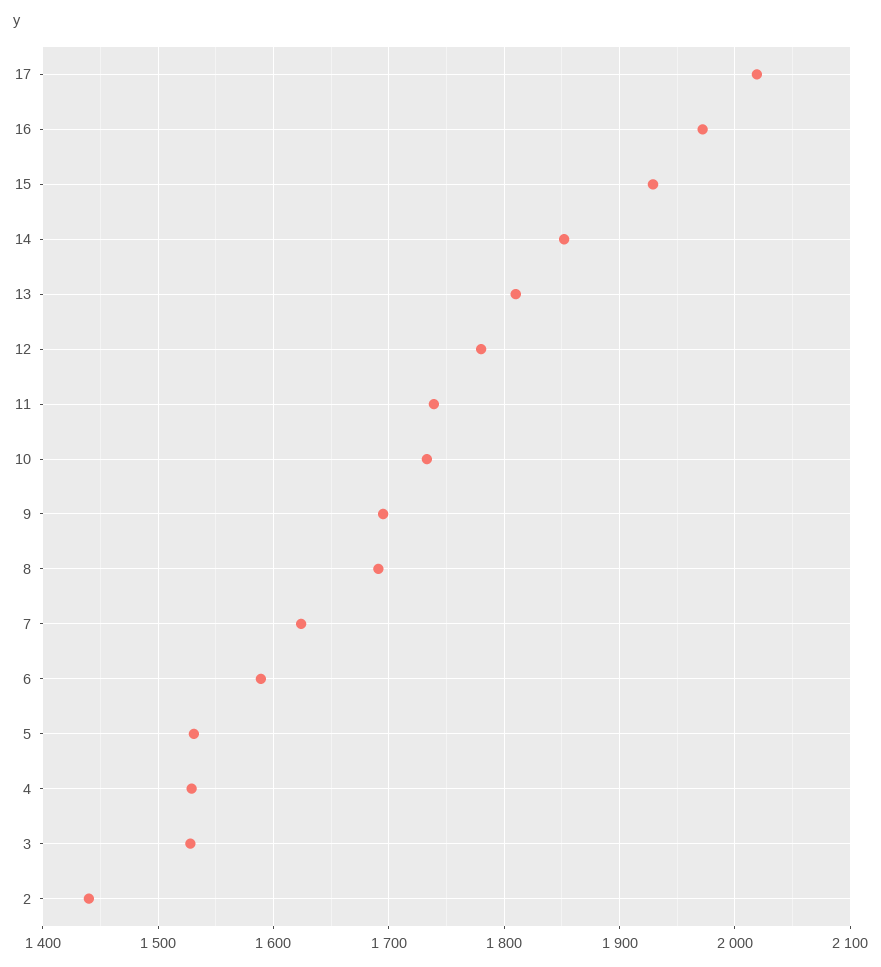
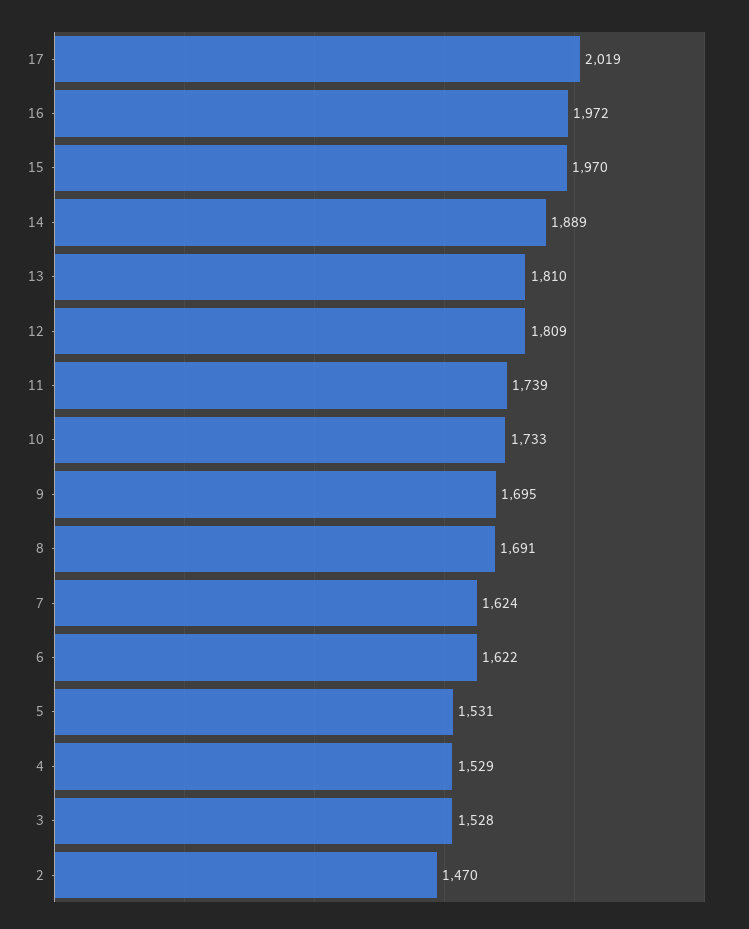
15: 1930 -> 1970
14: 1850 -> 1889
12: 1780 -> 1809
6: 1590 -> 1622
2: 1440 -> 1470

